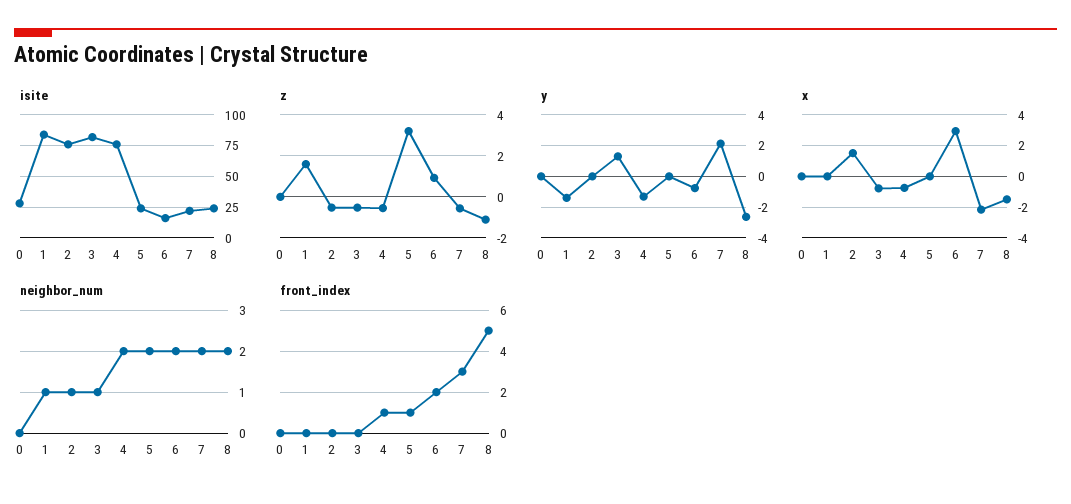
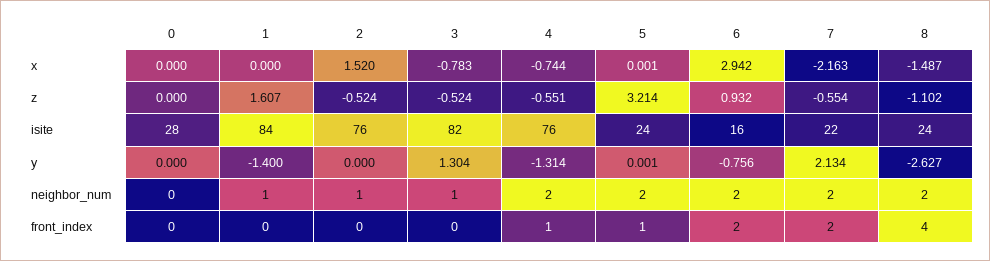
front_index, 7: 3 -> 2
front_index, 8: 5 -> 4

